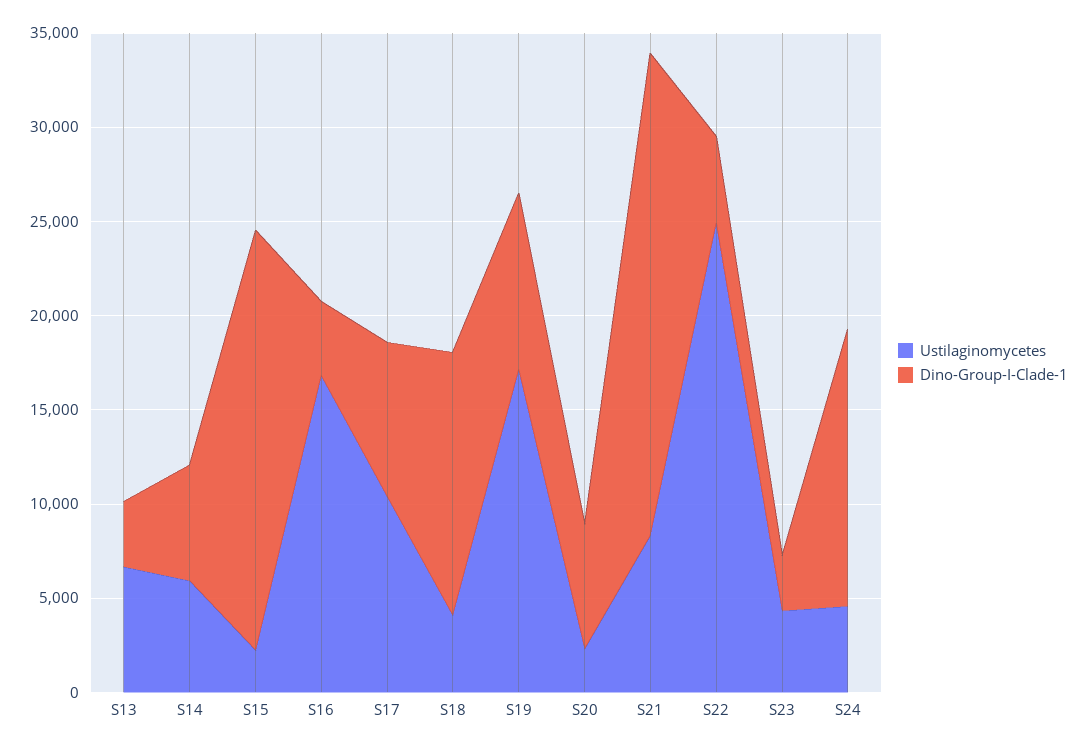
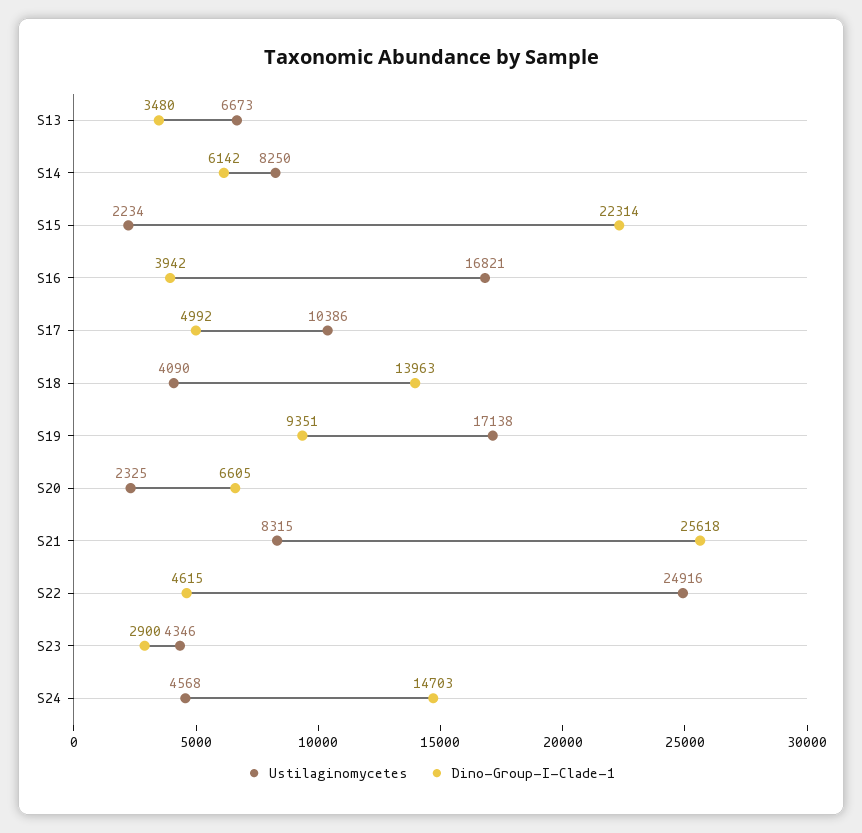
Ustilaginomycetes, S14: 6000 -> 8250
Dino-Group-I-Clade-1, S17: 8000 -> 4992

